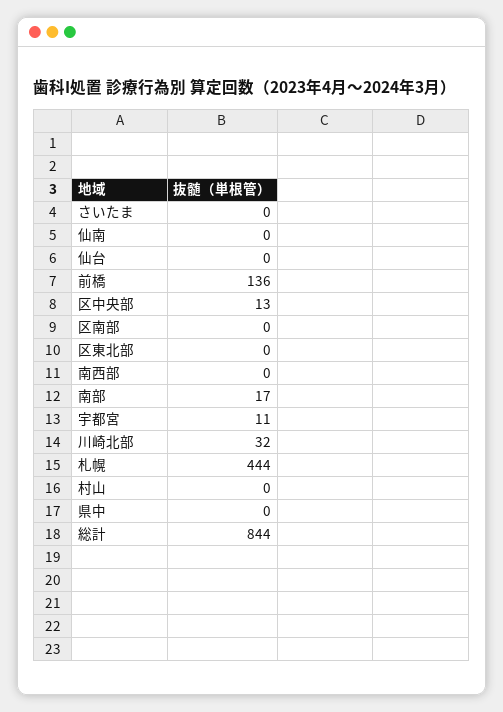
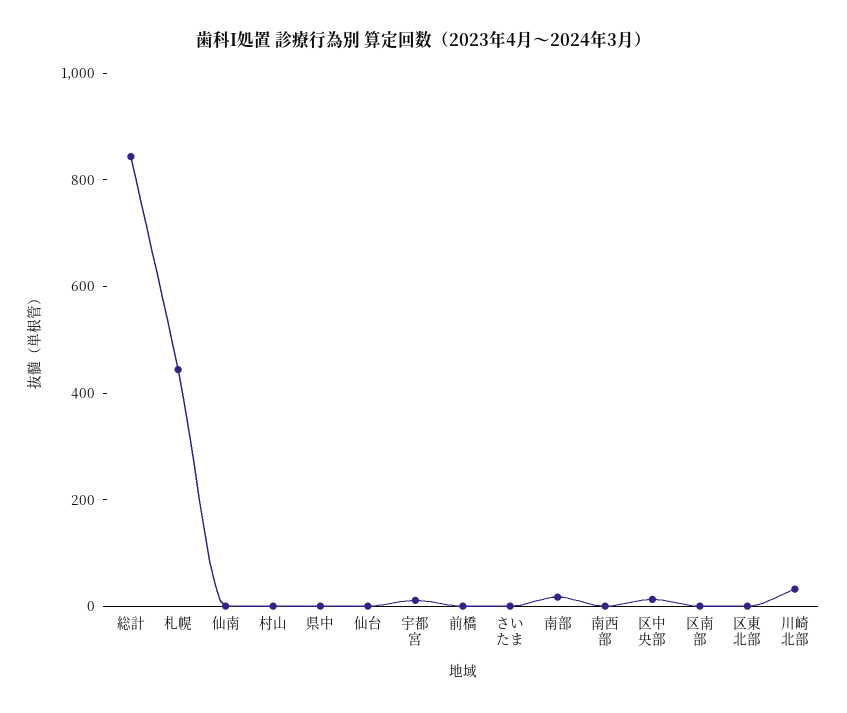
前橋: 136 -> 0

